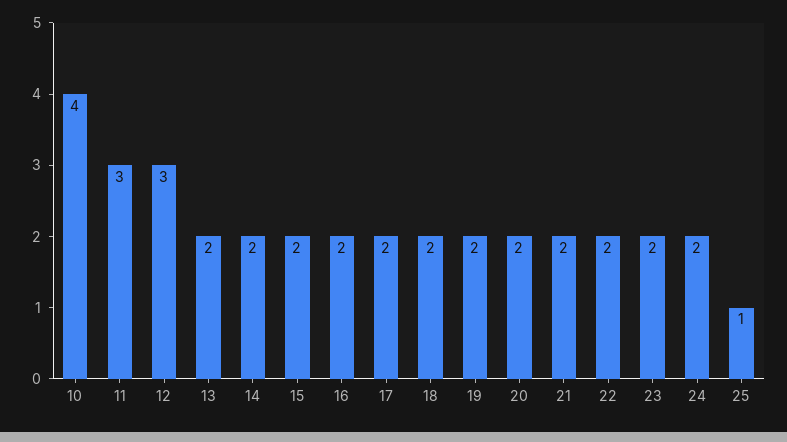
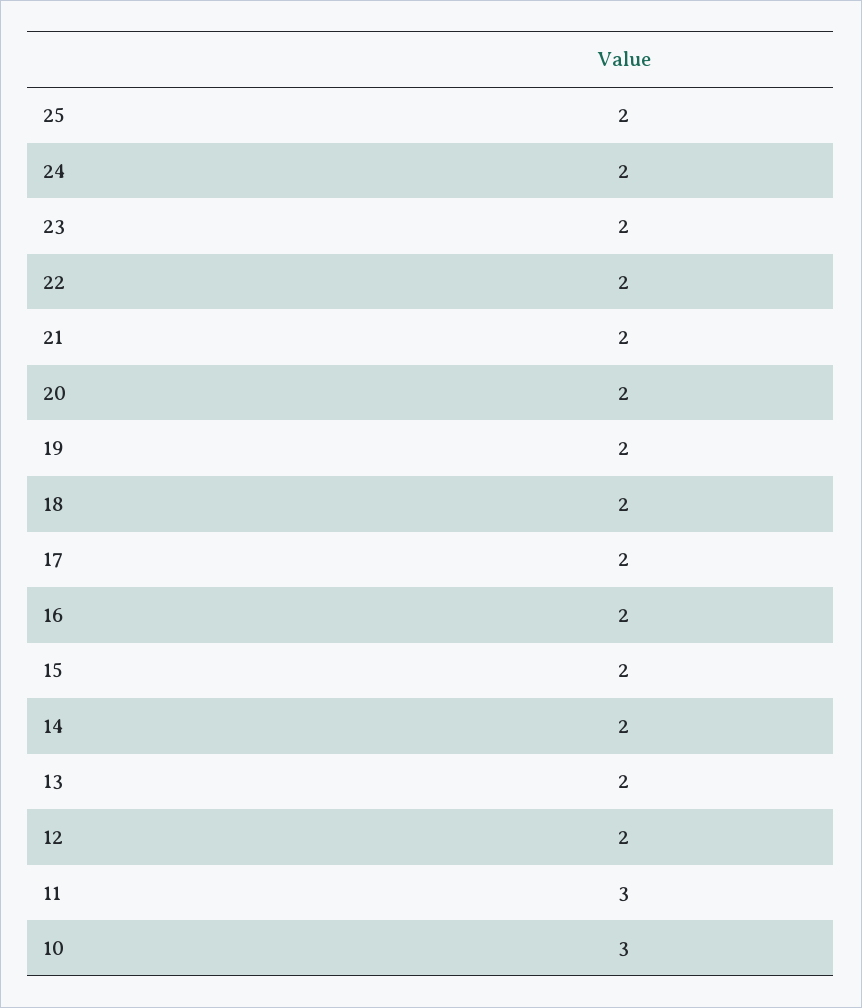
10: 4 -> 3
12: 3 -> 2
25: 1 -> 2

